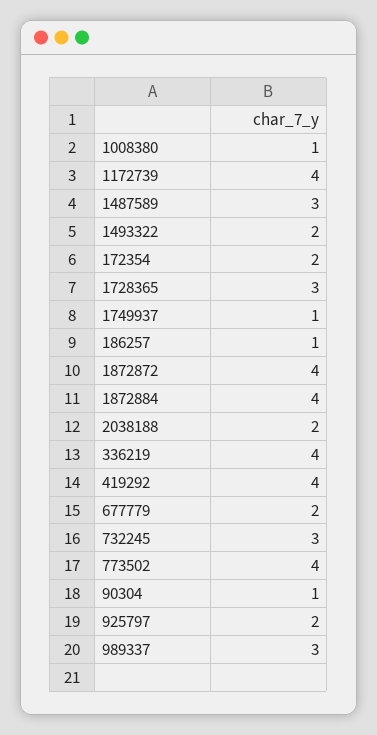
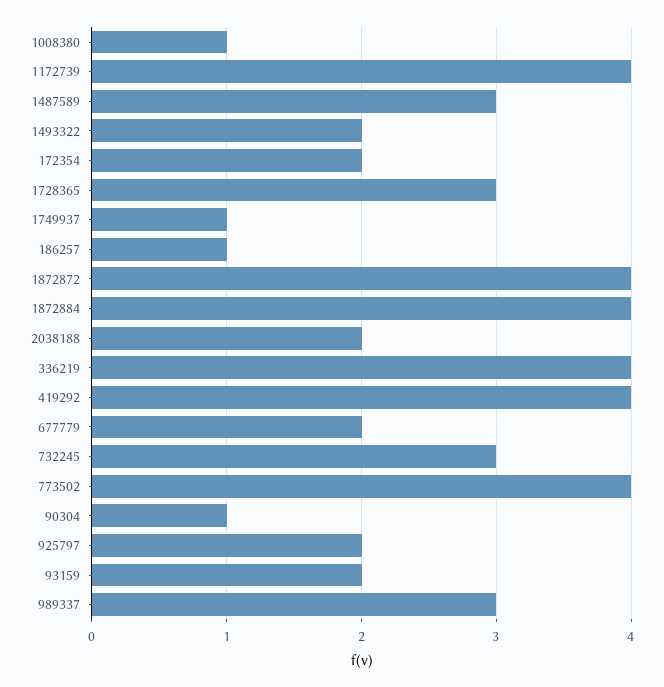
93159: none -> 2

